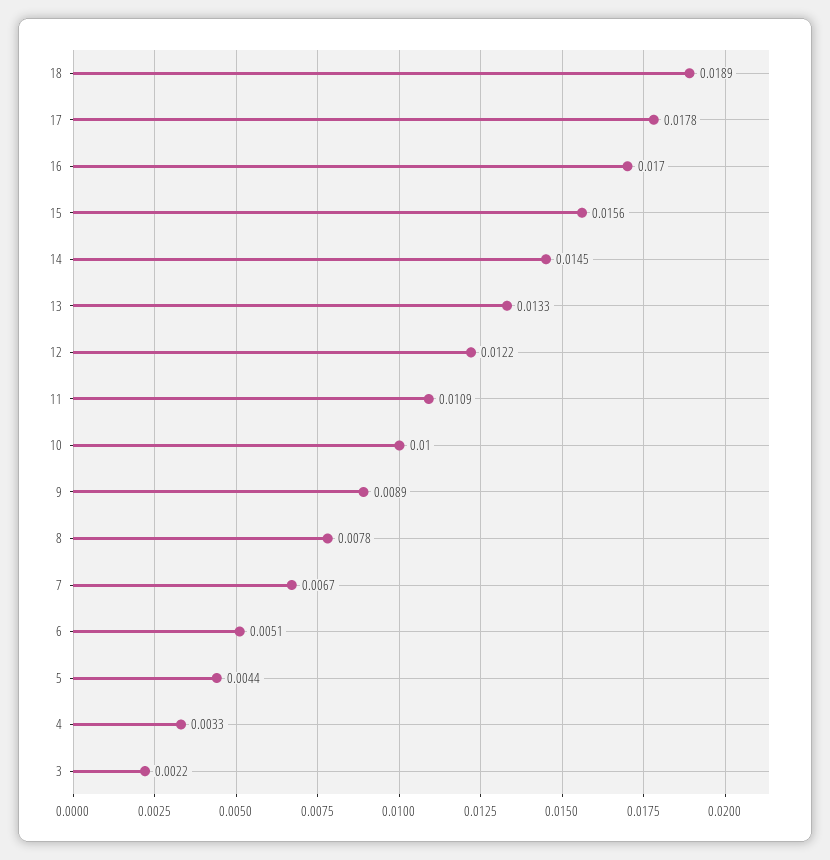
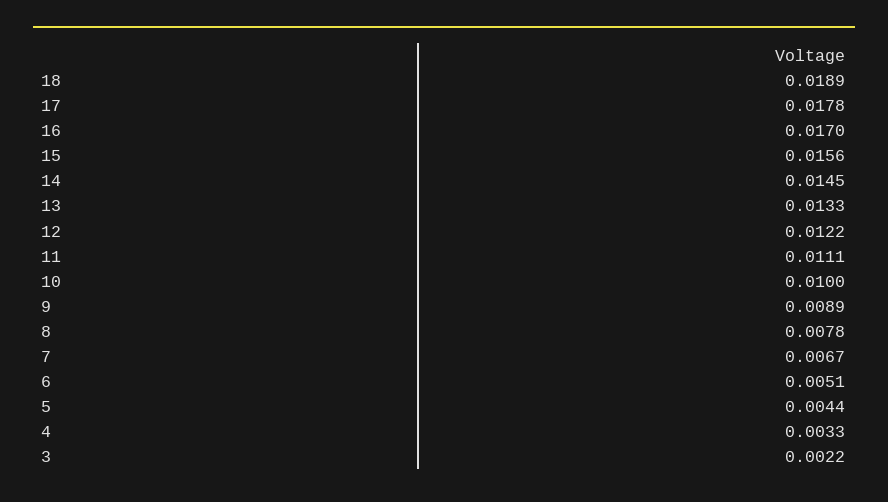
11: 0.0109 -> 0.0111

